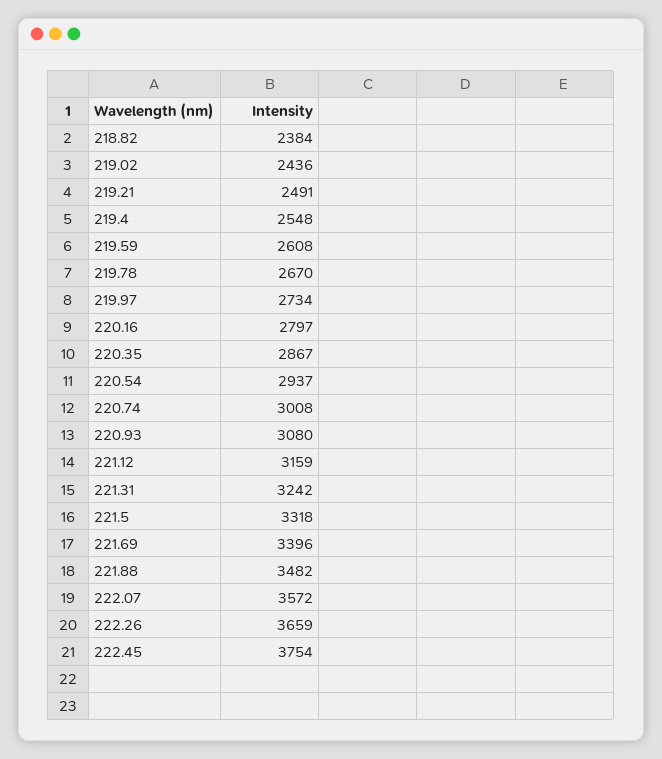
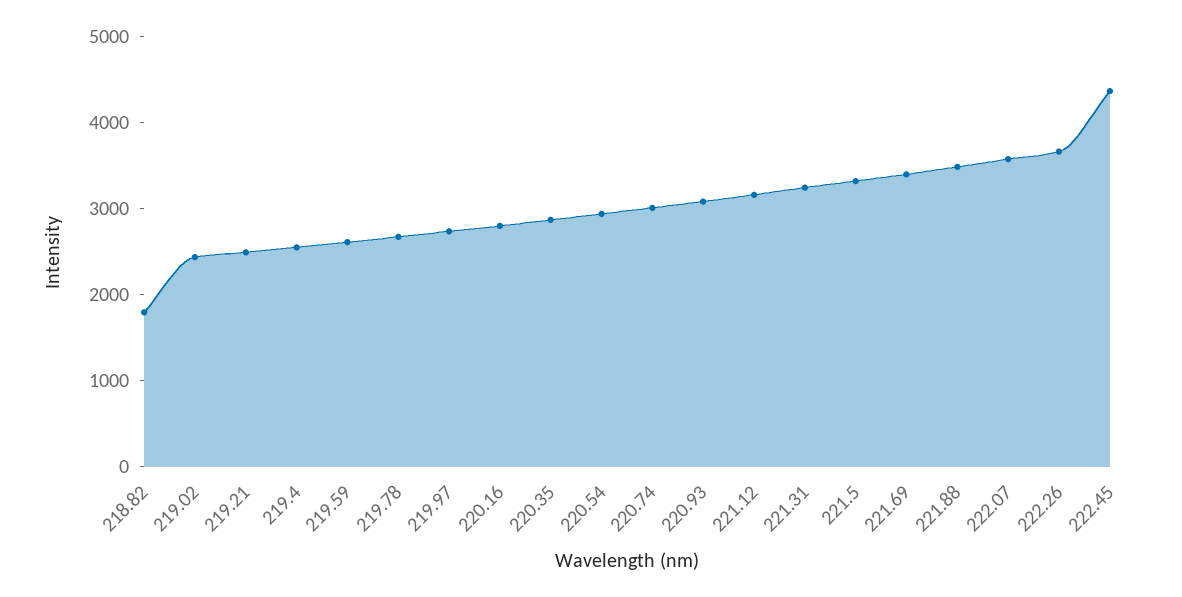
218.82: 2384 -> 1800
222.45: 3754 -> 4400

